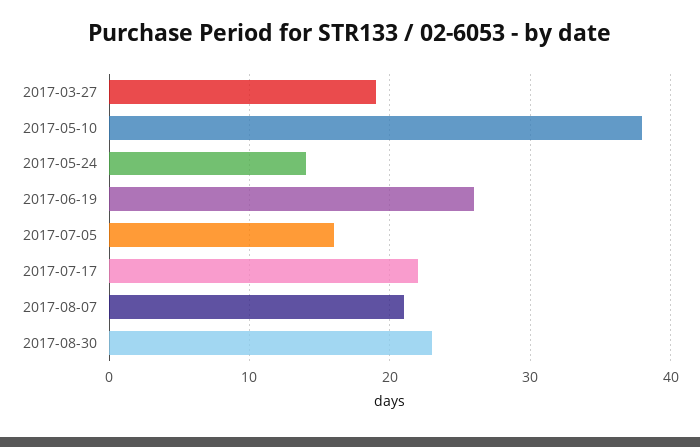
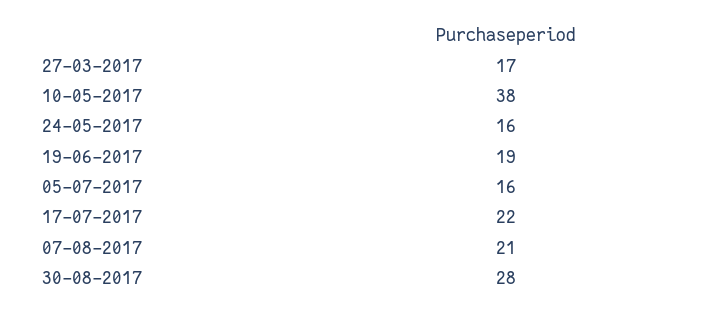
2017-03-27: 19 -> 17
2017-05-24: 14 -> 16
2017-06-19: 26 -> 19
2017-08-30: 23 -> 28

